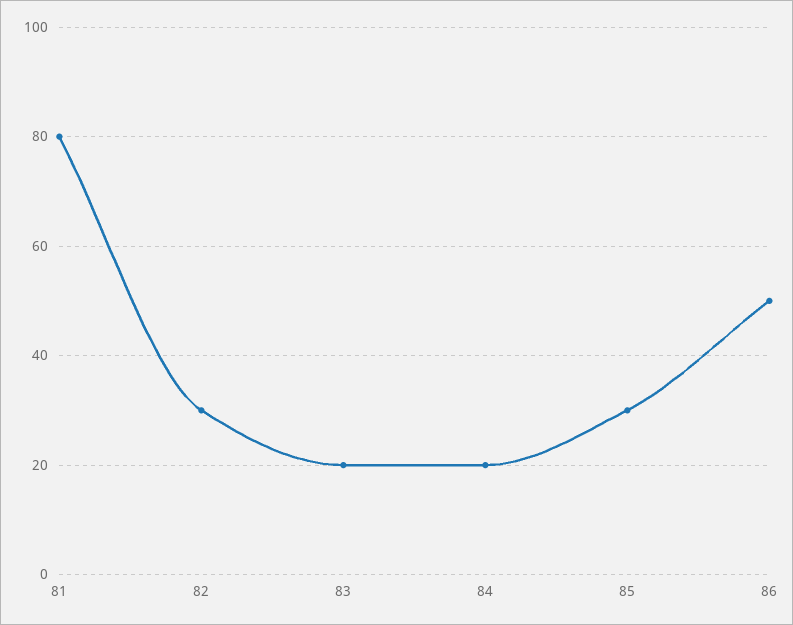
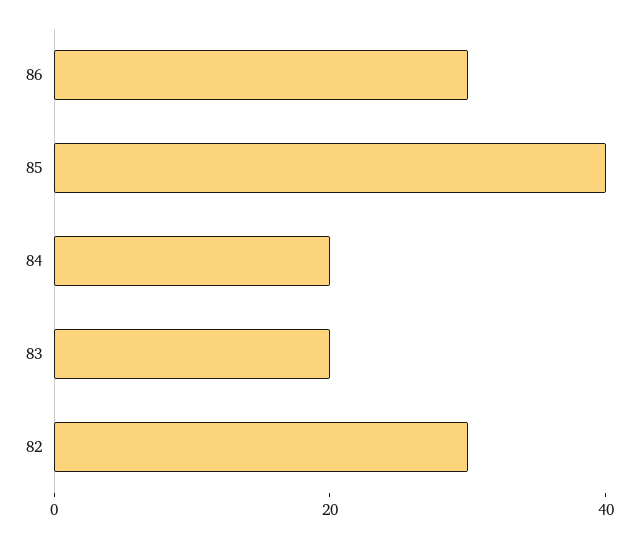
81: 80 -> none
85: 30 -> 40
86: 50 -> 30

